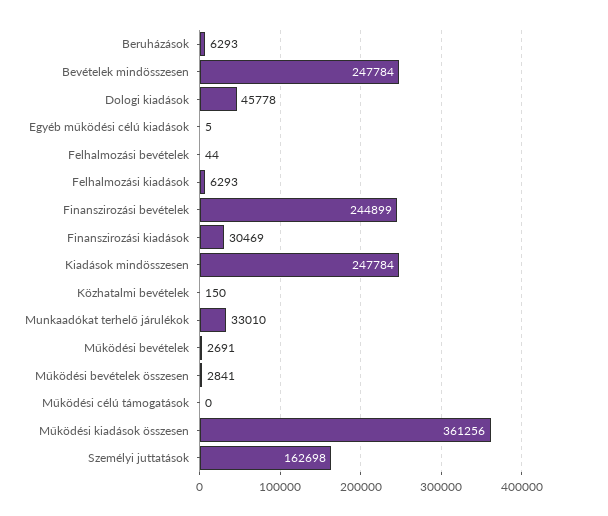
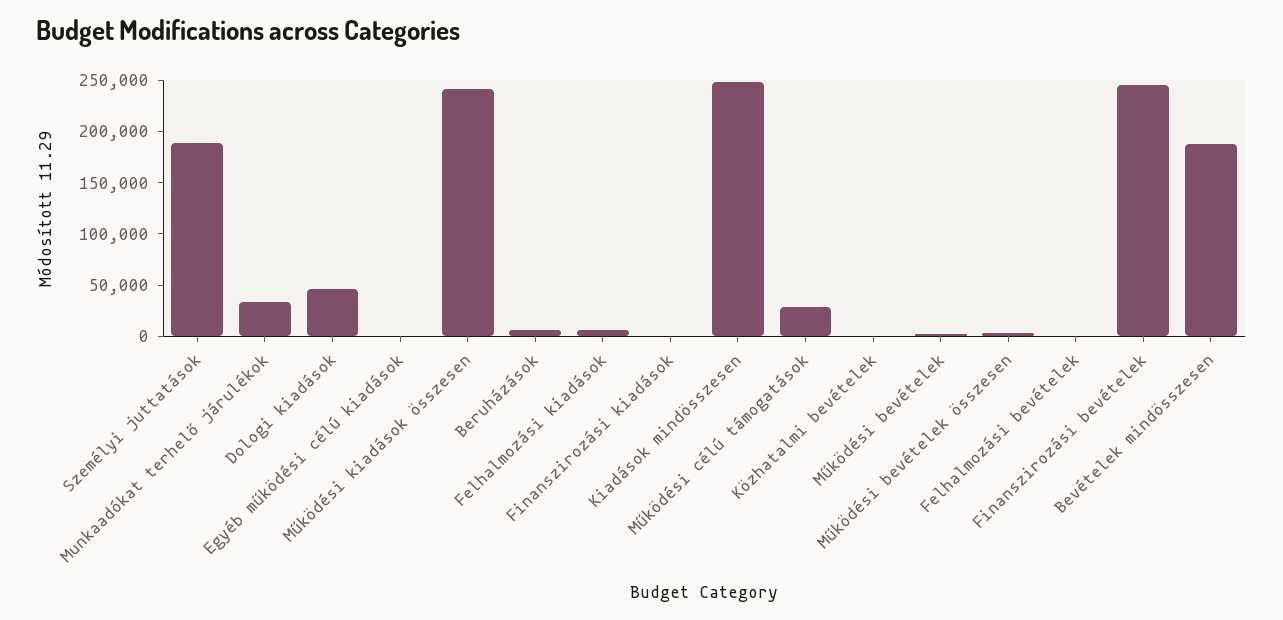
Bevételek mindösszesen: 247784 -> 190000
Finanszirozási kiadások: 30469 -> 0
Működési célú támogatások: 0 -> 30000
Működési kiadások összesen: 361256 -> 240000
Személyi juttatások: 162698 -> 190000

